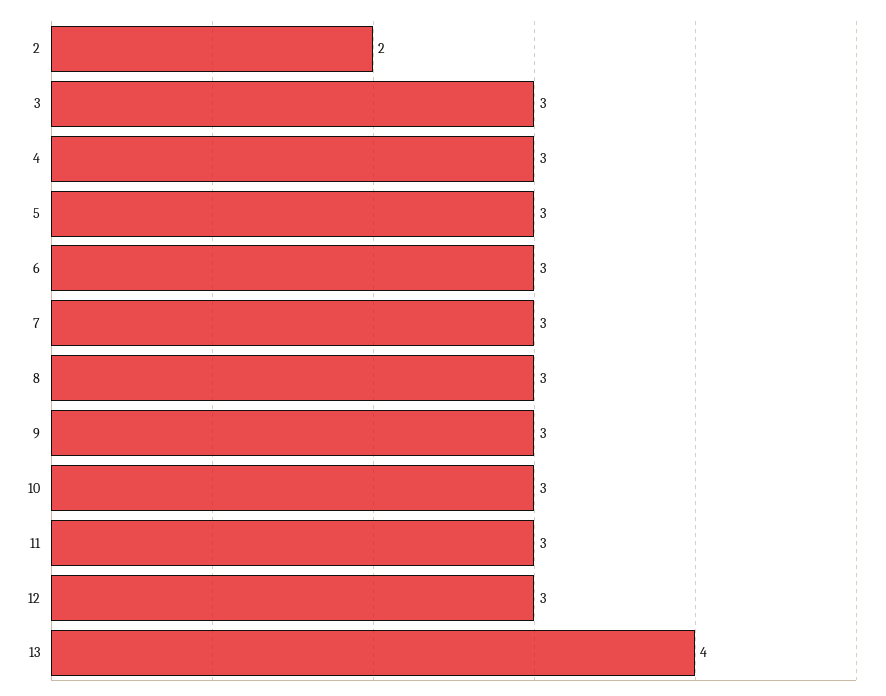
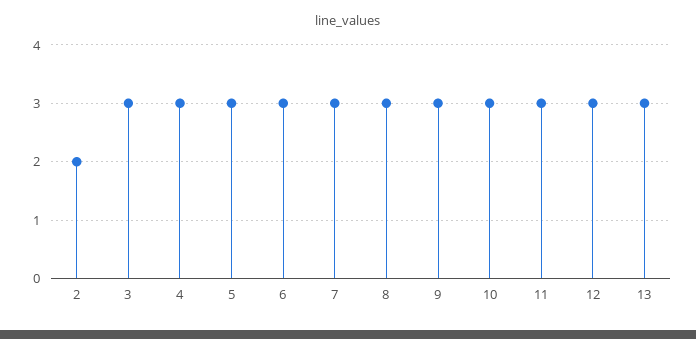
13: 4 -> 3

